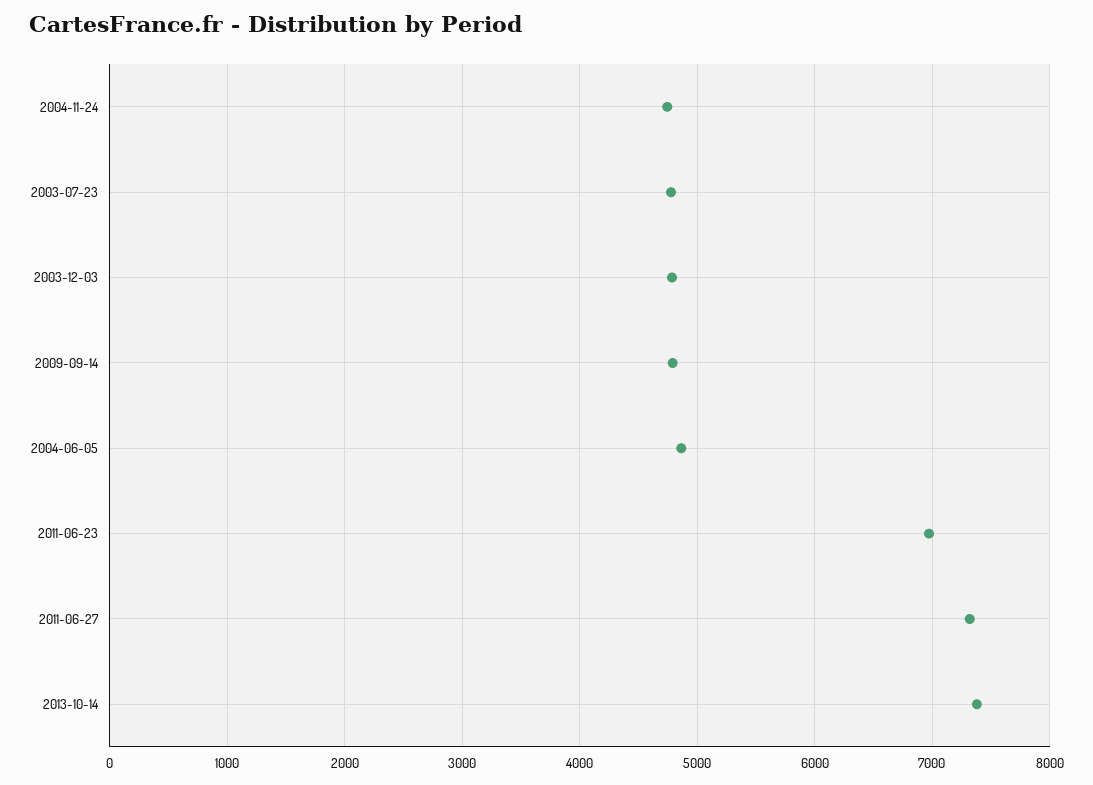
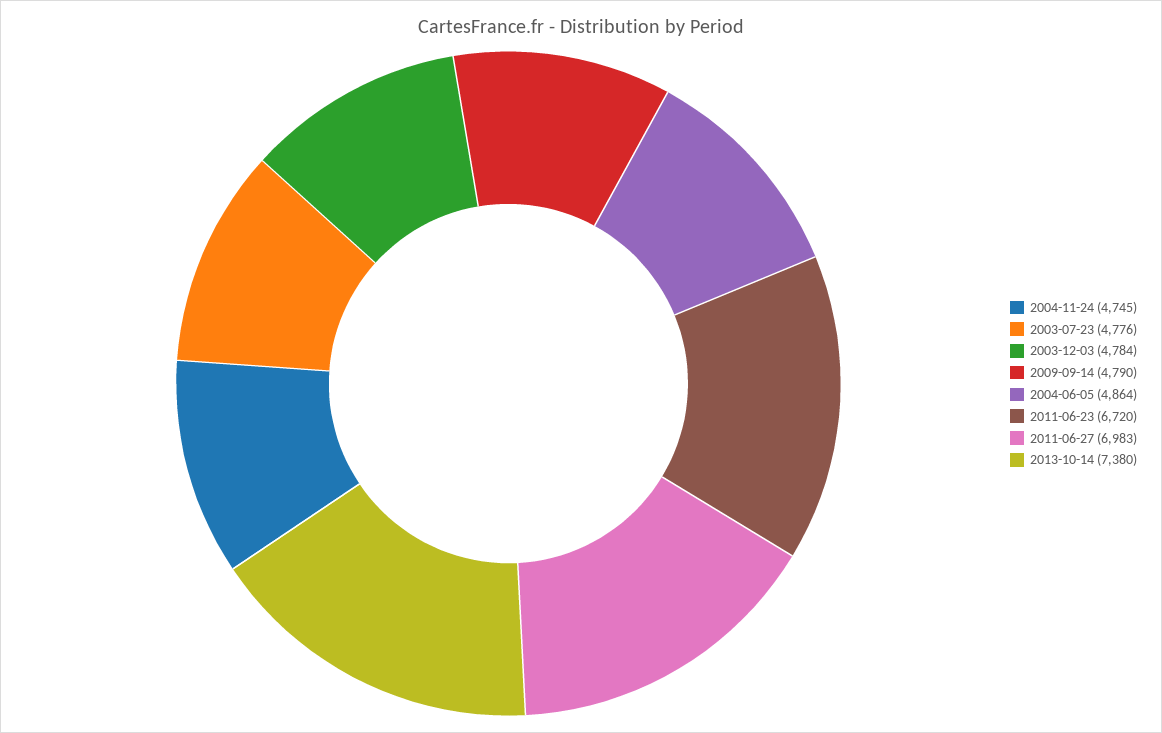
2011-06-23: 7000 -> 6720
2011-06-27: 7300 -> 6983

